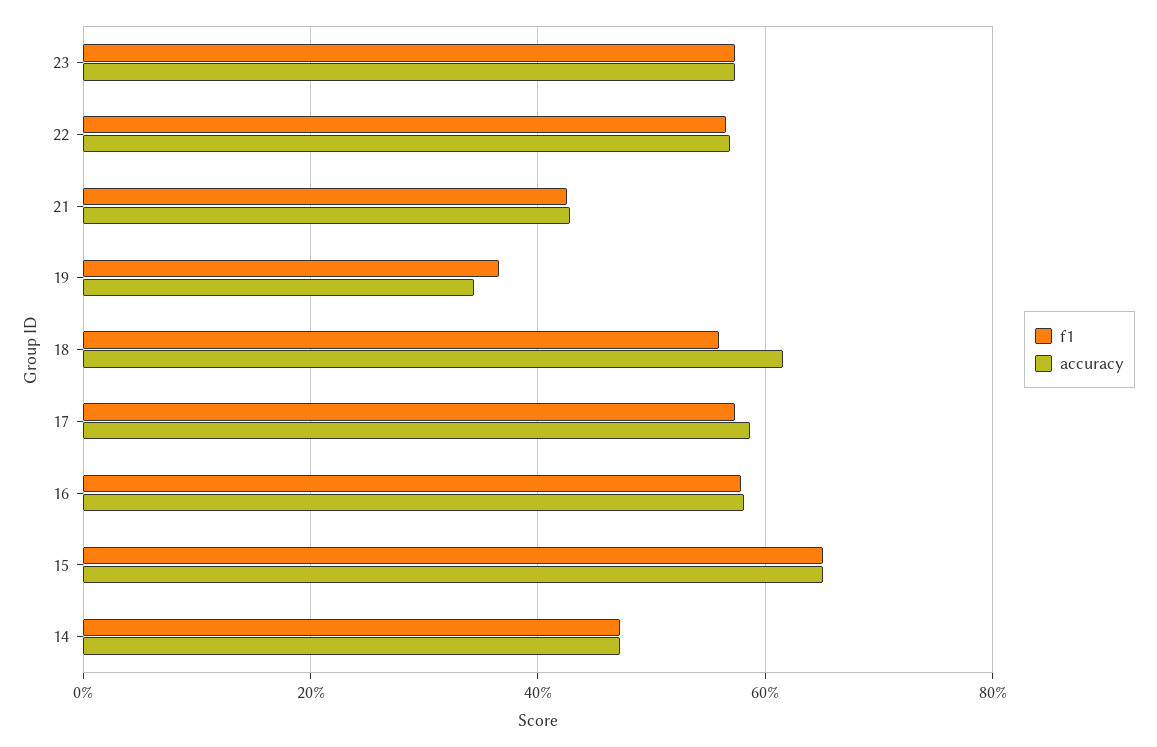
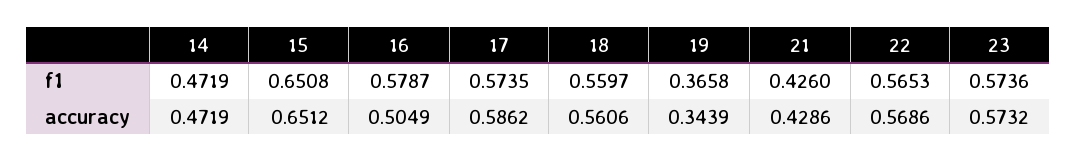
accuracy, 18: 0.62 -> 0.5606
accuracy, 16: 0.58 -> 0.5049

